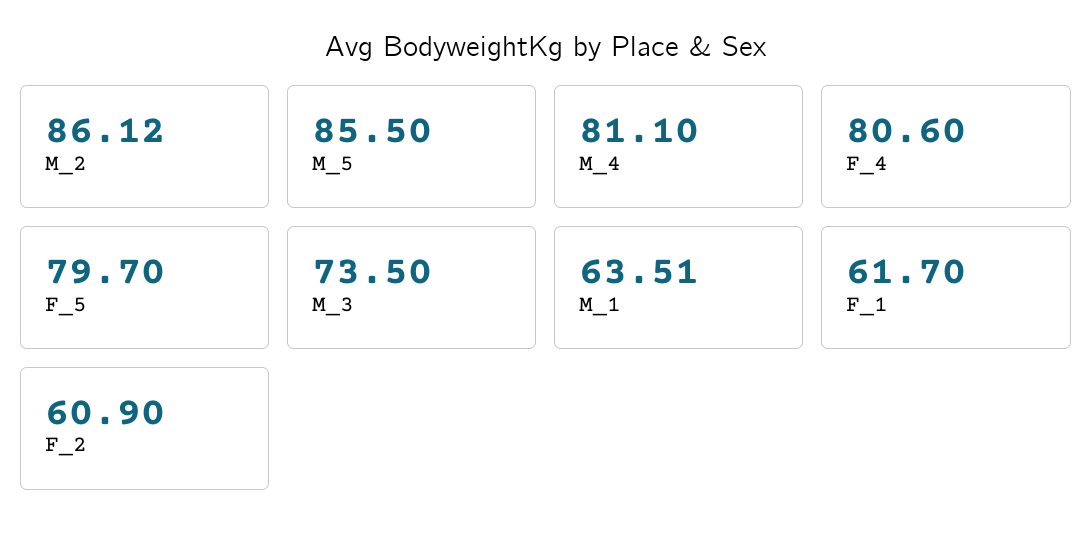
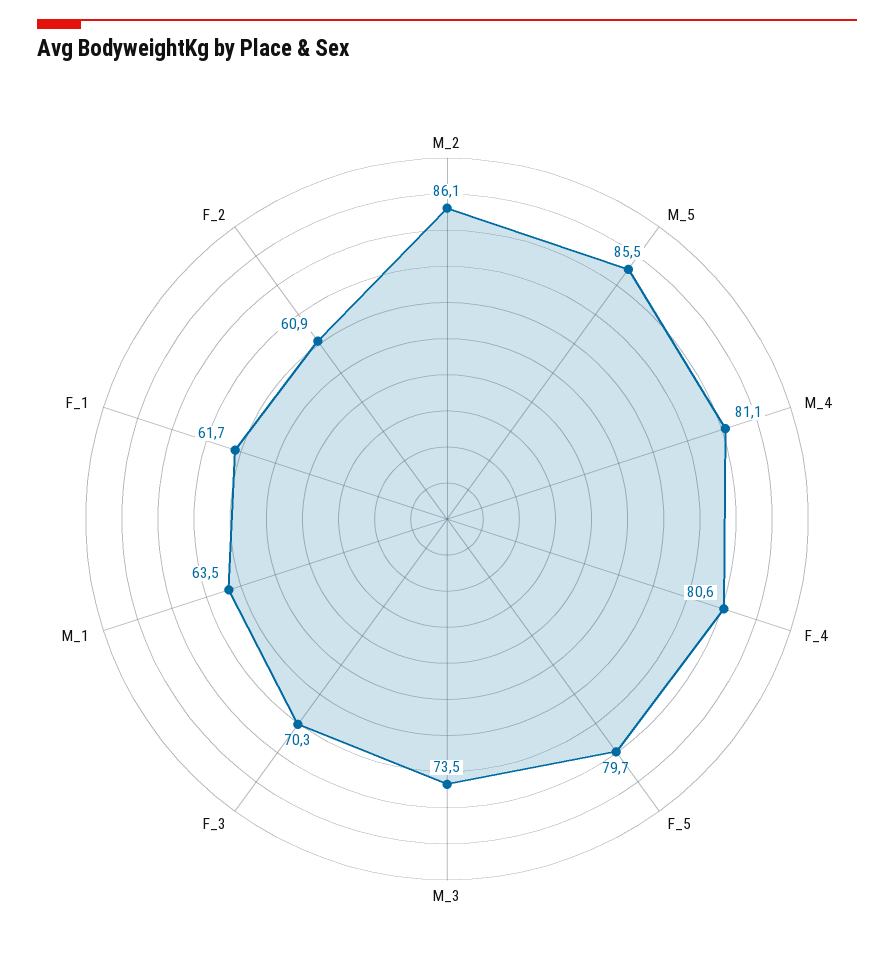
F_3: none -> 70.3

